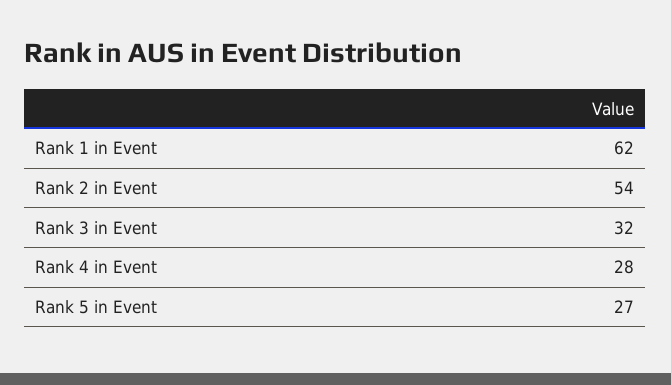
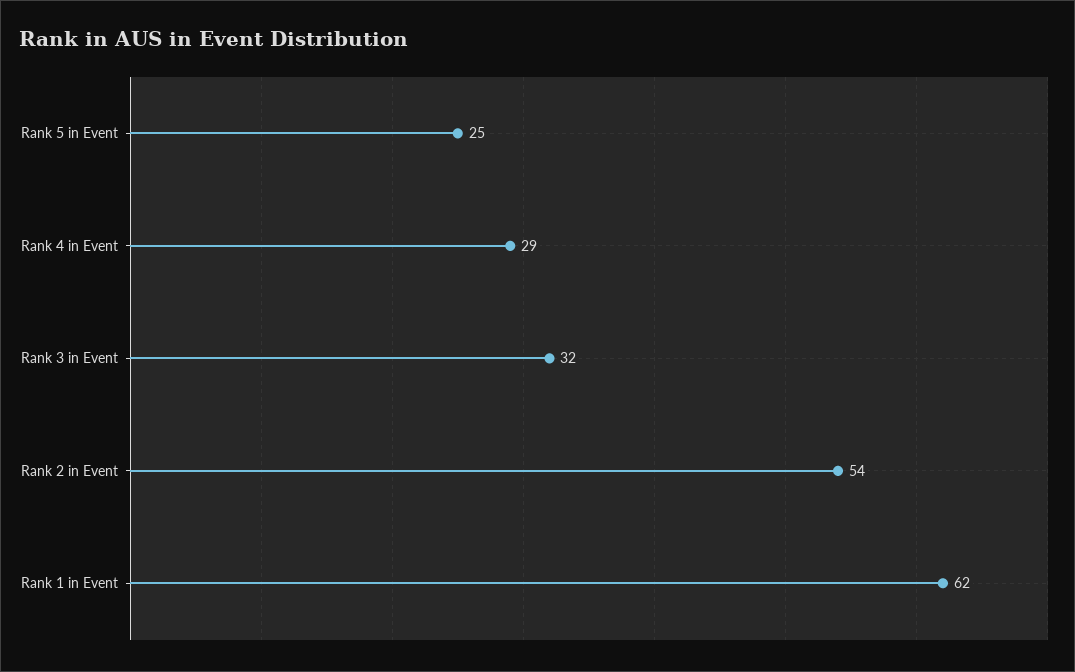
Rank 4 in Event: 28 -> 29
Rank 5 in Event: 27 -> 25

